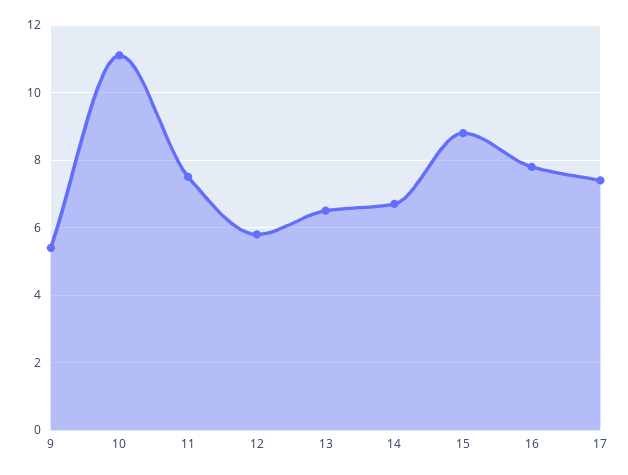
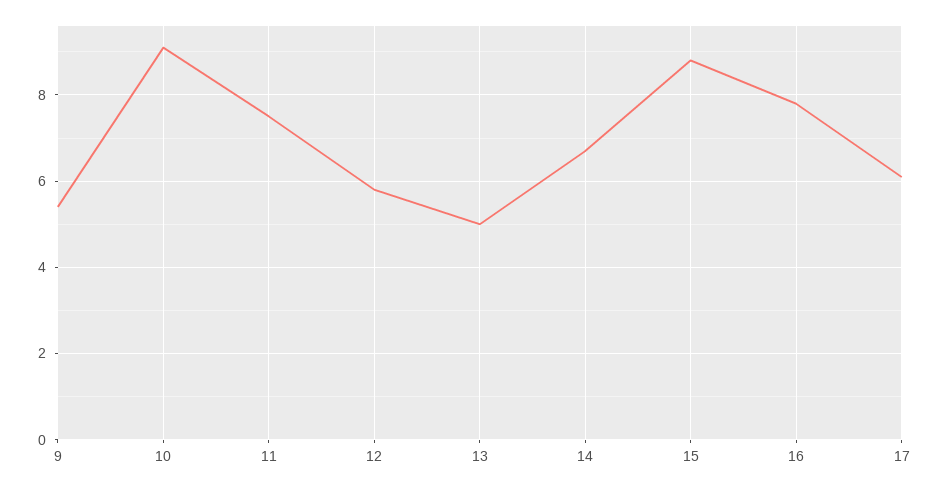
10: 11 -> 9
13: 6.5 -> 5
17: 7.5 -> 6

